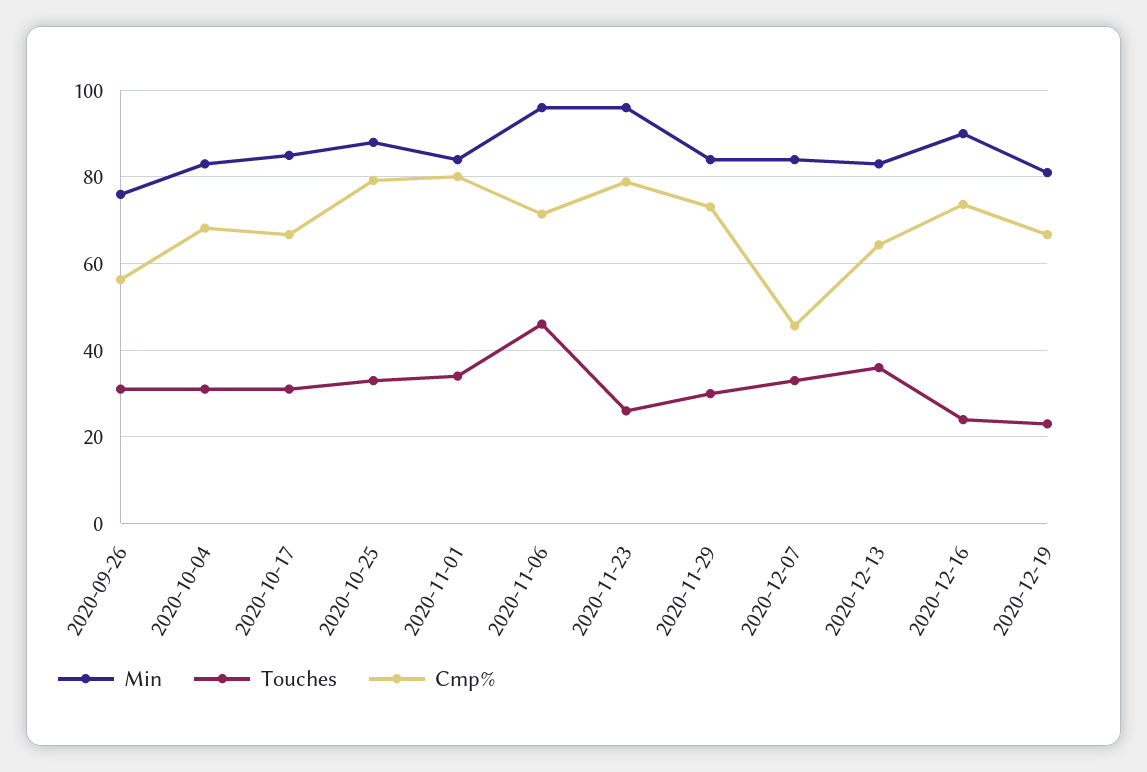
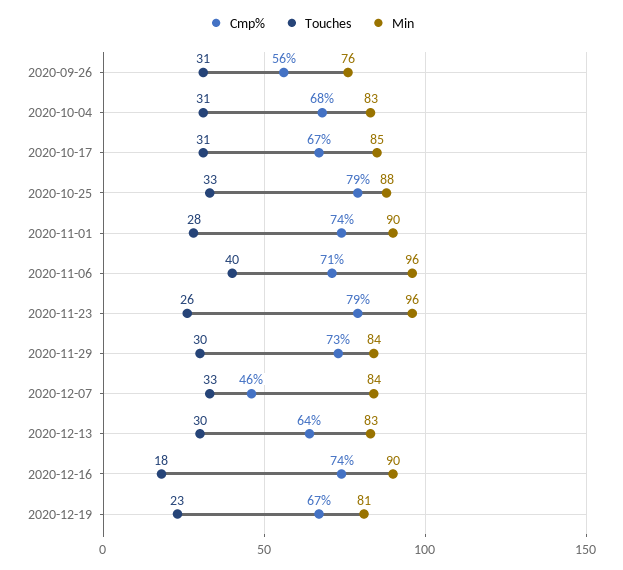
Min, 2020-11-01: 84 -> 90
Touches, 2020-11-01: 34 -> 28
Cmp%, 2020-11-01: 80 -> 74
Touches, 2020-11-06: 46 -> 40
Touches, 2020-12-13: 36 -> 30
Touches, 2020-12-16: 24 -> 18

